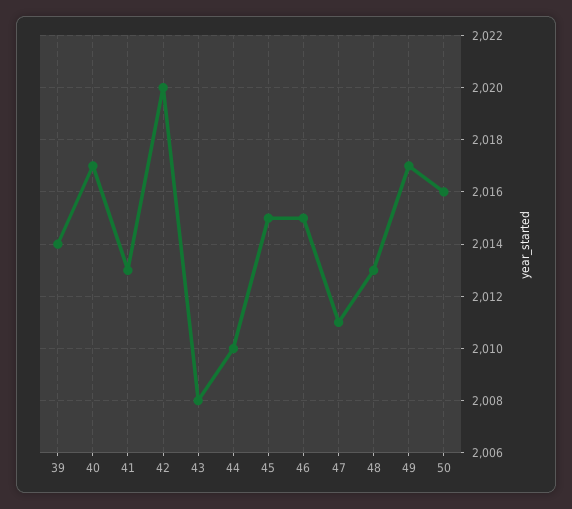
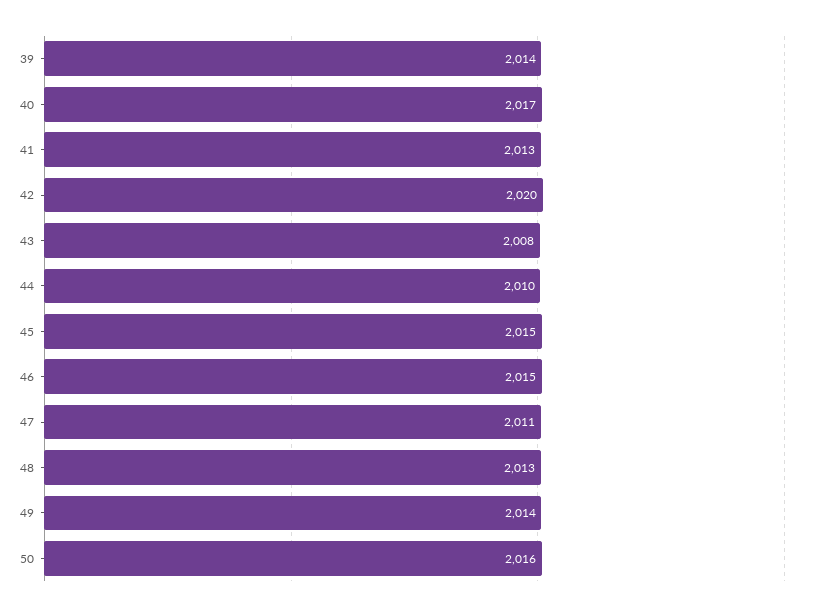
49: 2017 -> 2014

